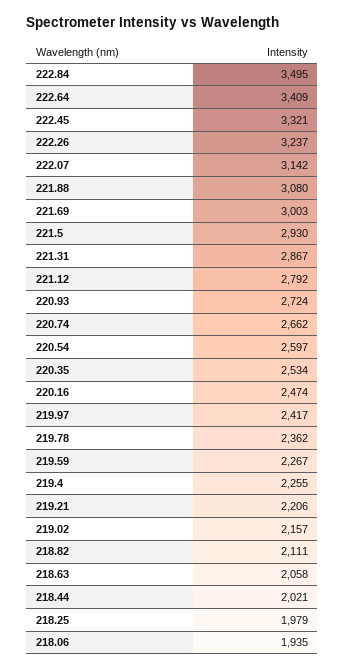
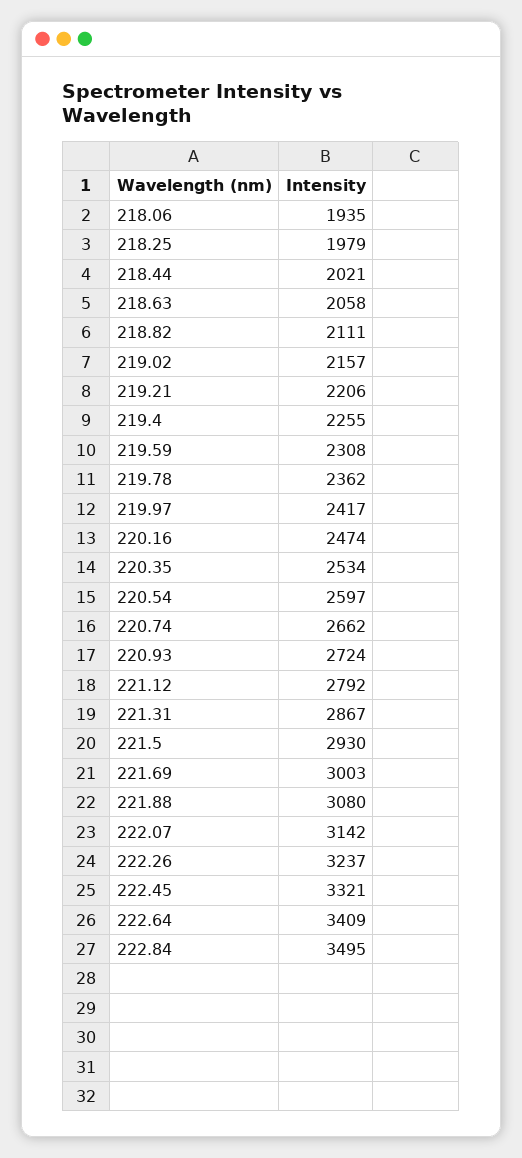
219.59: 2267 -> 2308

